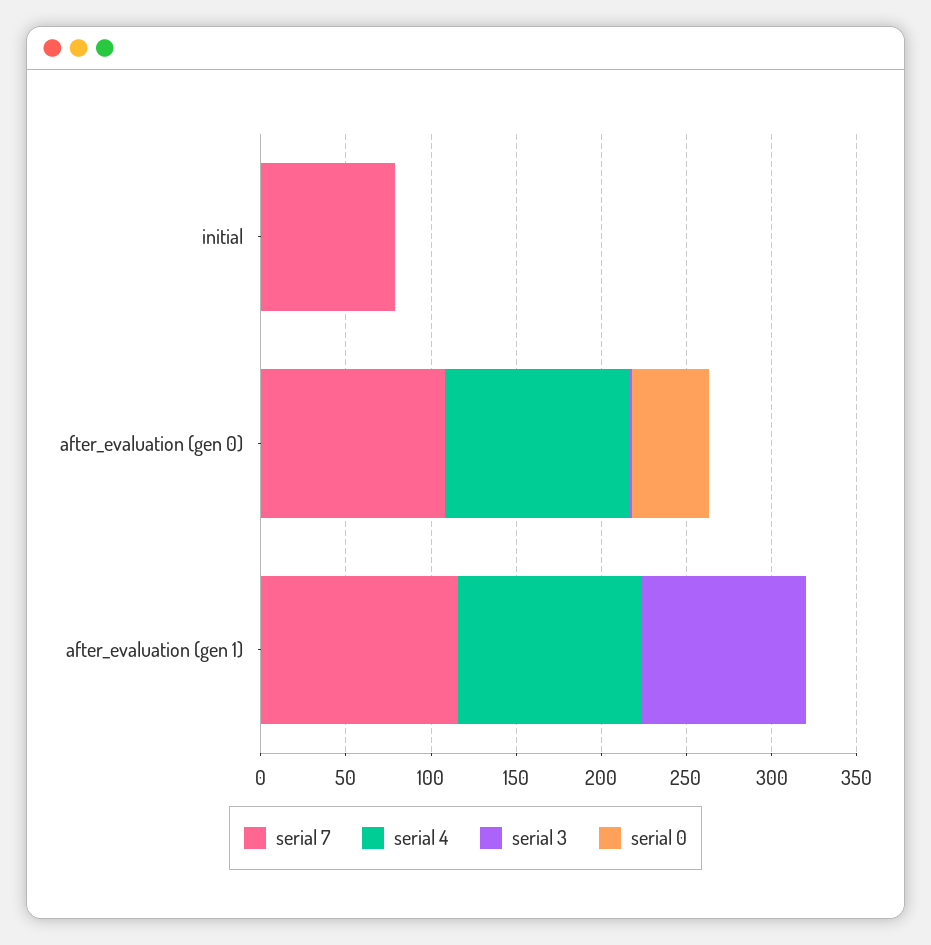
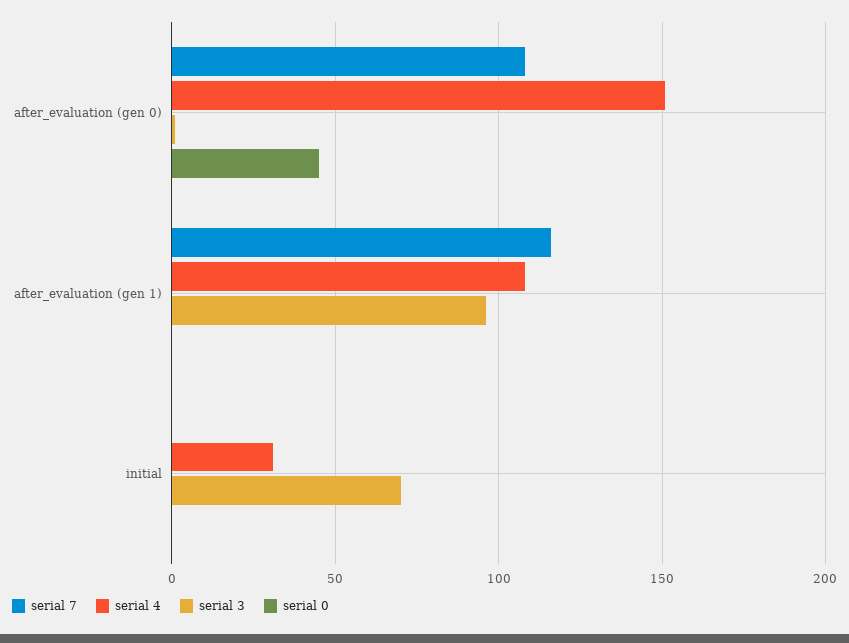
serial 7, initial: 80 -> 0
serial 4, initial: 0 -> 30
serial 3, initial: 0 -> 70
serial 4, after_evaluation (gen 0): 110 -> 150

